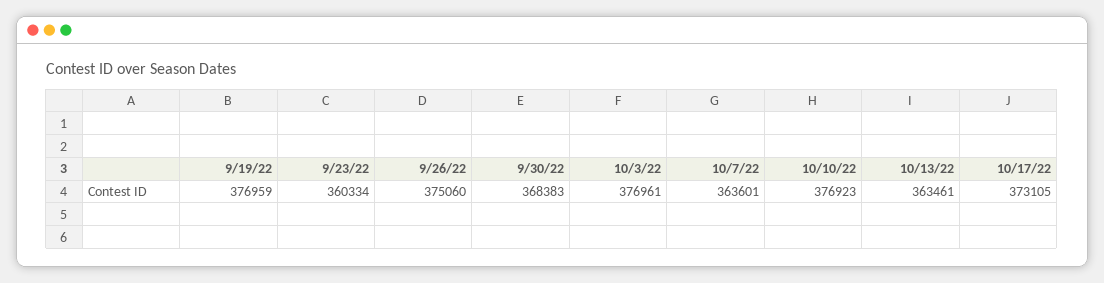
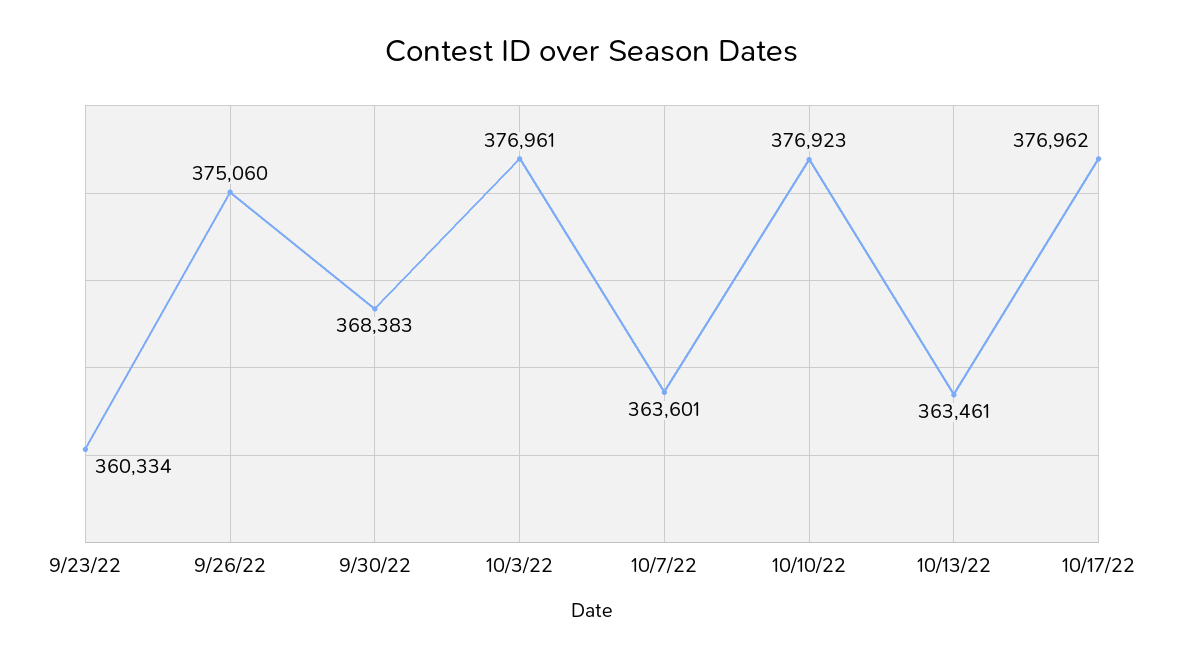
9/19/22: 376959 -> none
10/17/22: 373105 -> 376962

